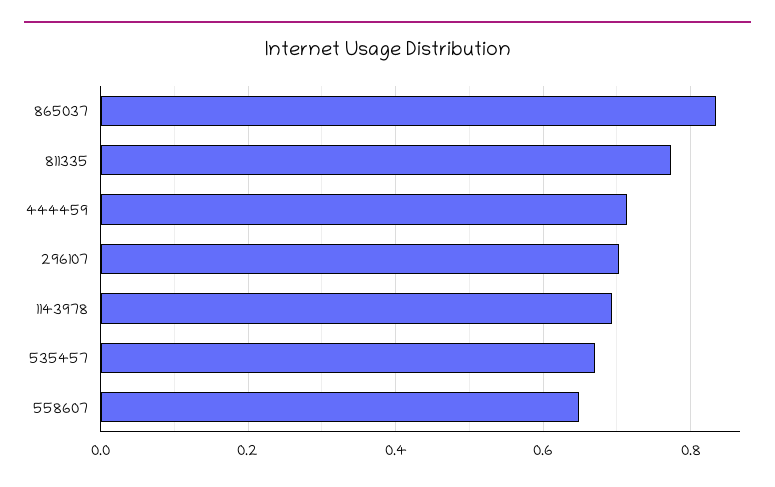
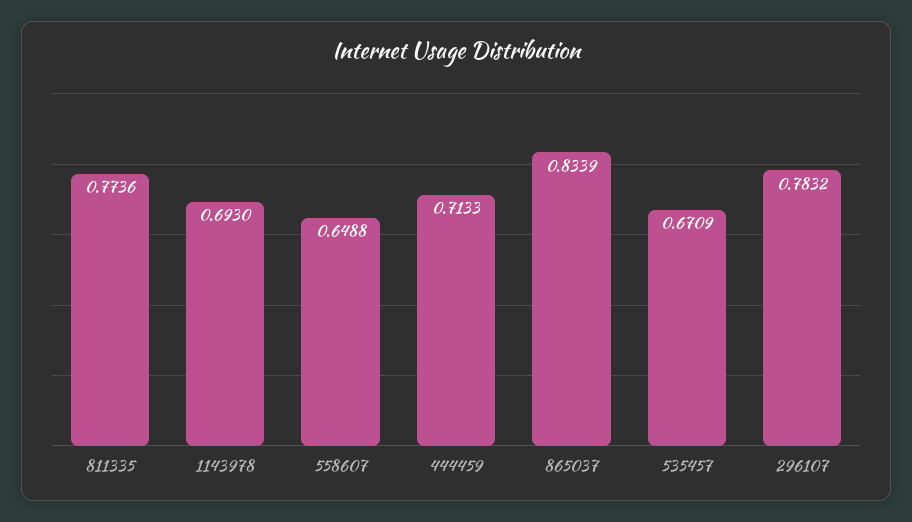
296107: 0.7 -> 0.7832

